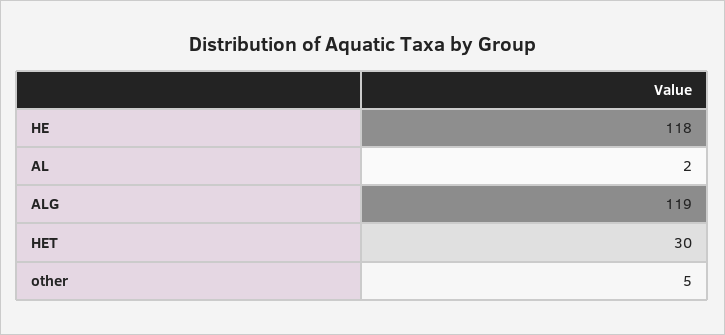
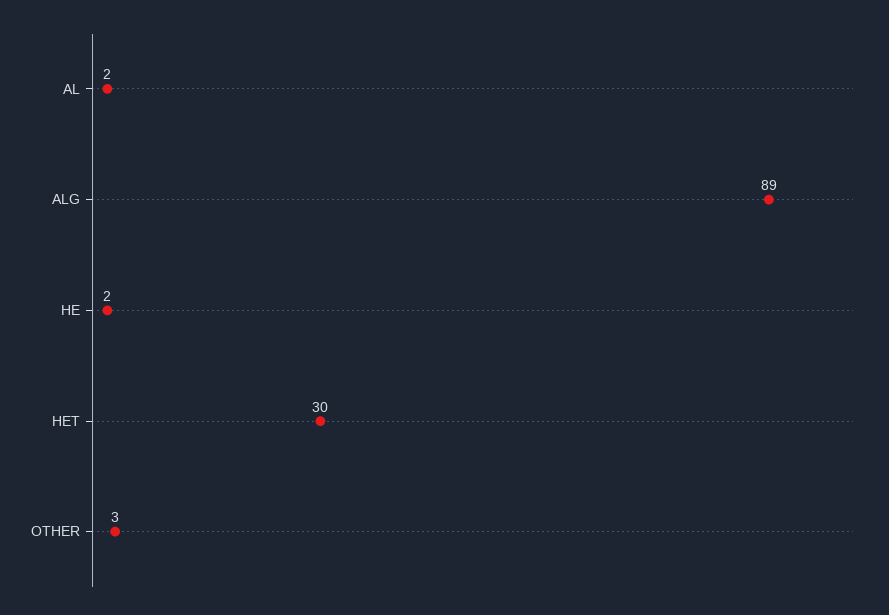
HE: 118 -> 2
ALG: 119 -> 89
other: 5 -> 3

